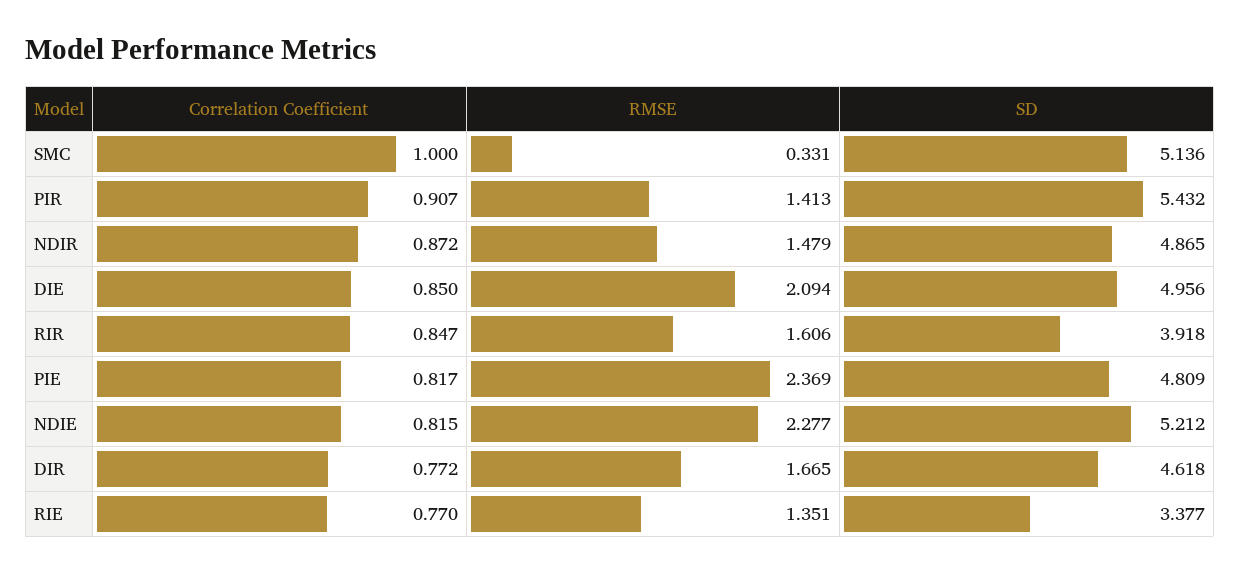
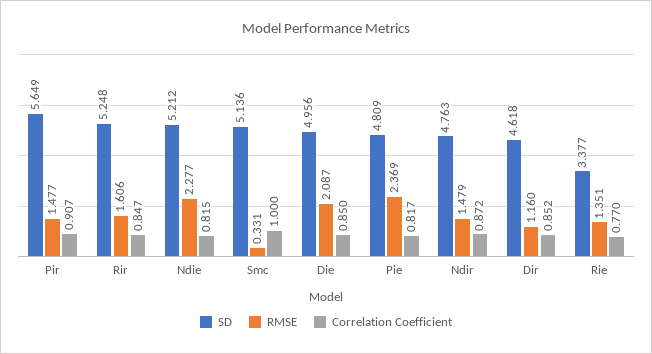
RMSE, PIR: 1.413 -> 1.477
SD, PIR: 5.432 -> 5.649
SD, NDIR: 4.865 -> 4.763
RMSE, DIE: 2.094 -> 2.087
SD, RIR: 3.918 -> 5.248
Correlation Coefficient, DIR: 0.772 -> 0.852
RMSE, DIR: 1.665 -> 1.16

